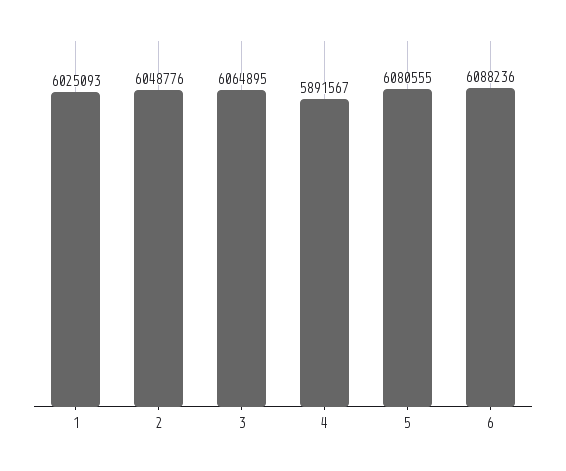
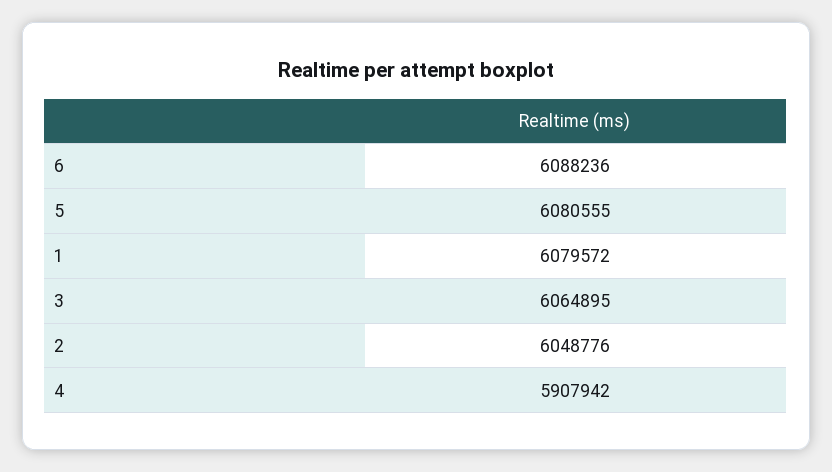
1: 6025093 -> 6079572
4: 5891567 -> 5907942

